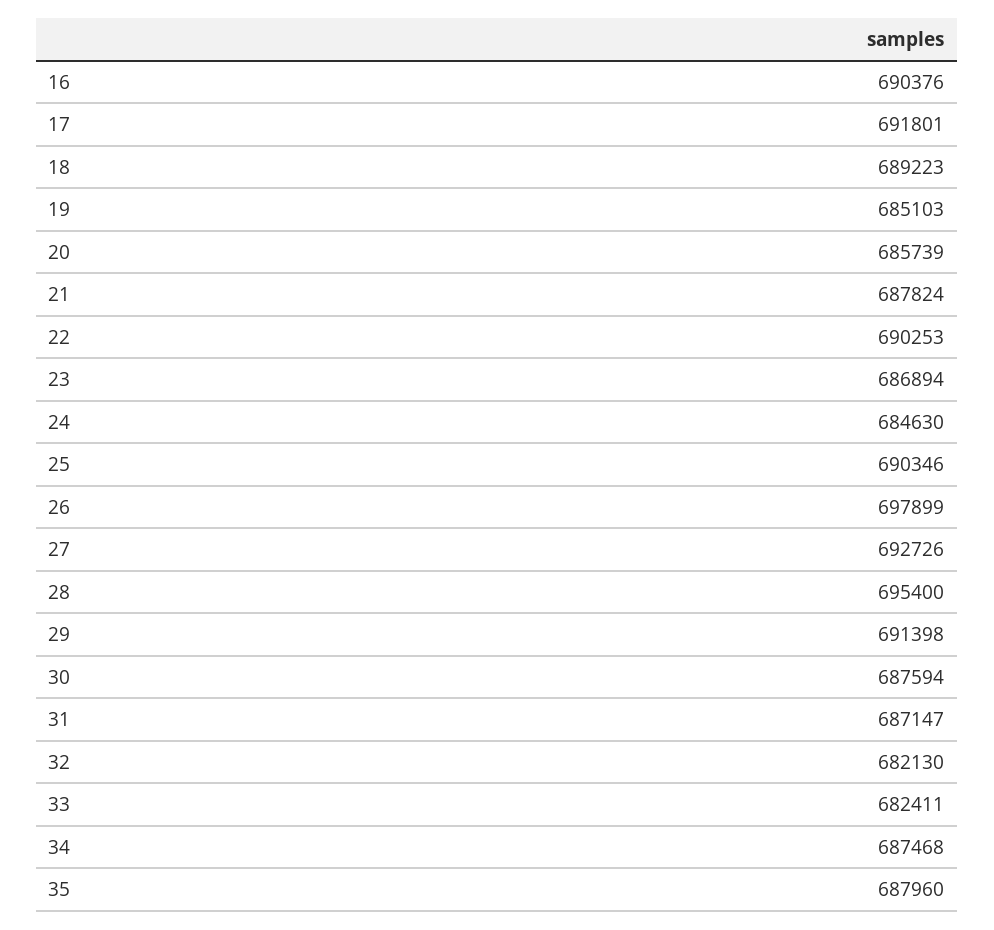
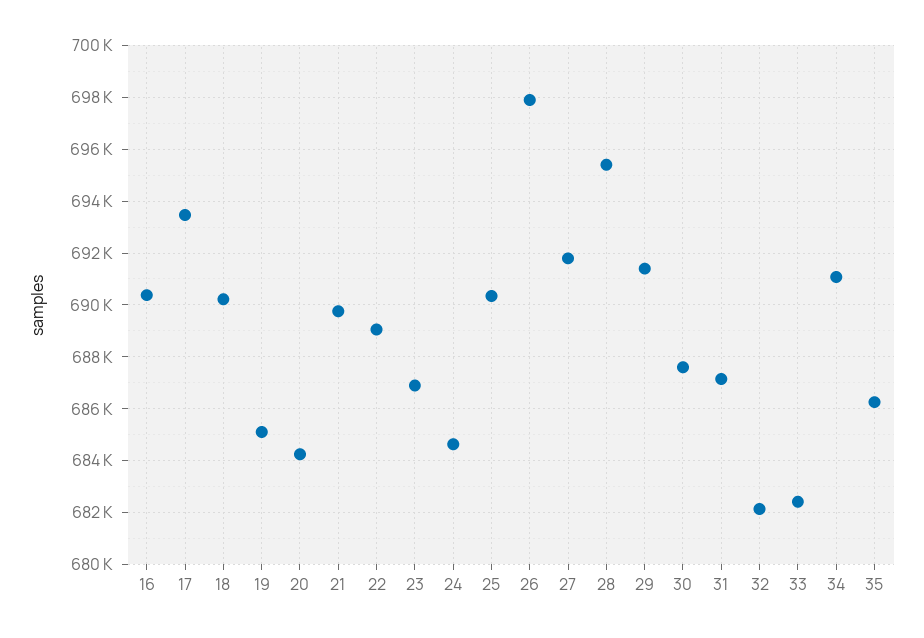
17: 691801 -> 693500
18: 689223 -> 690250
20: 685739 -> 684250
21: 687824 -> 689750
22: 690253 -> 689000
27: 692726 -> 691750
34: 687468 -> 691000
35: 687960 -> 686250

